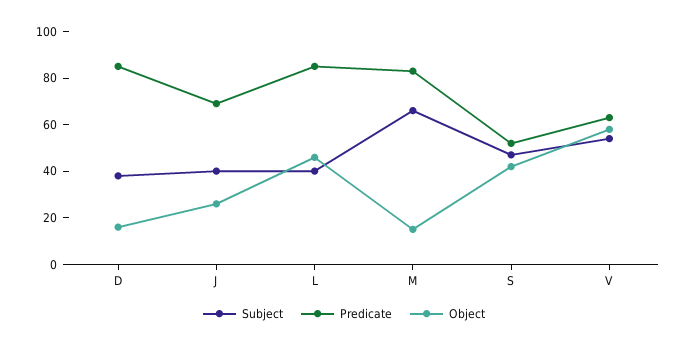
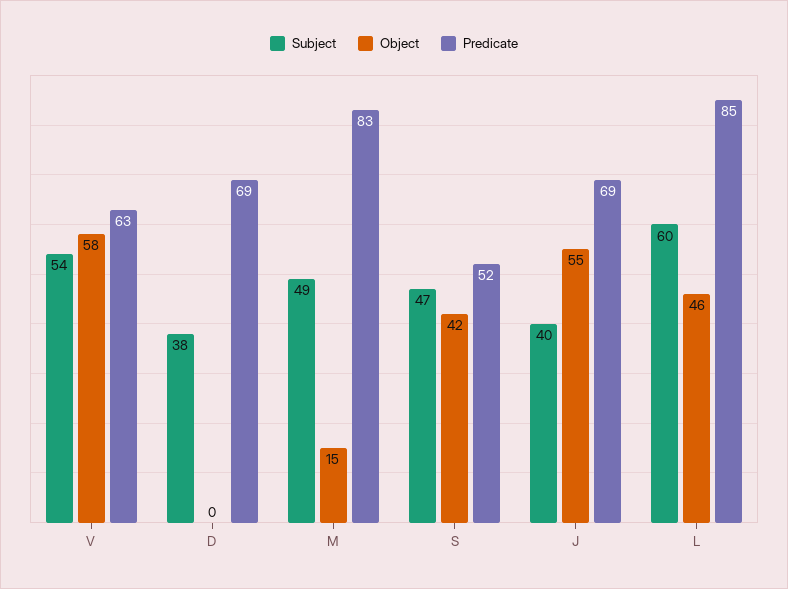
Predicate, D: 85 -> 69
Object, D: 15 -> 0
Object, J: 25 -> 55
Subject, L: 40 -> 60
Subject, M: 65 -> 49

